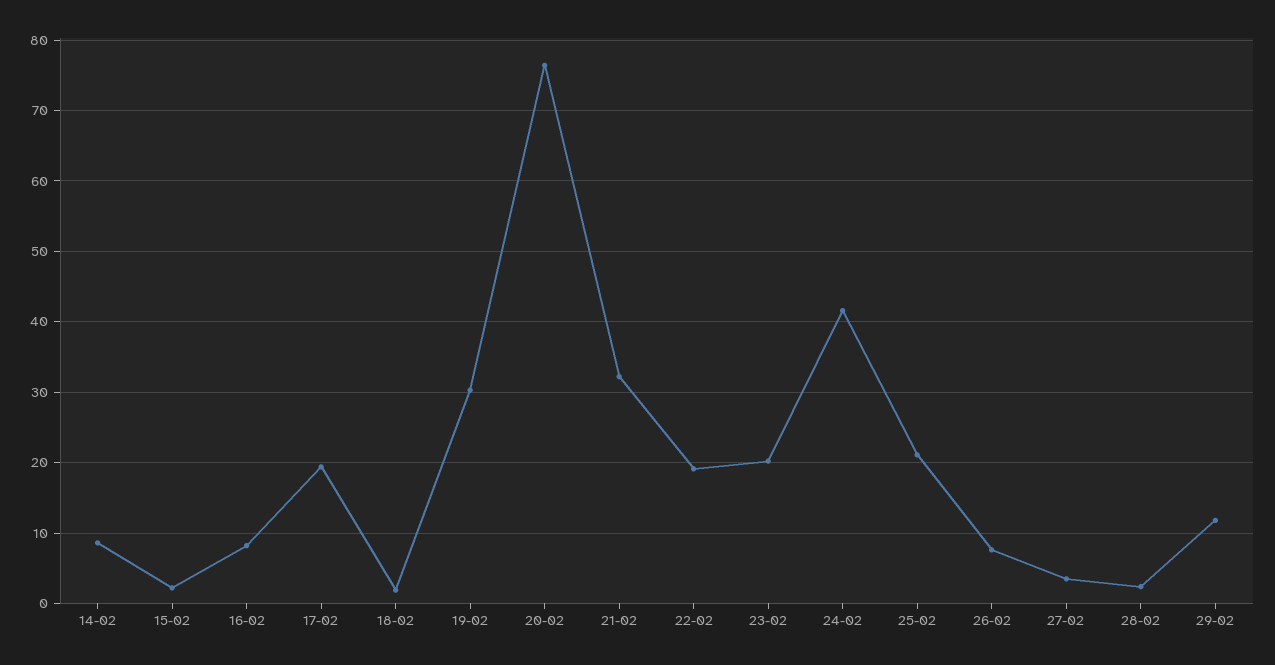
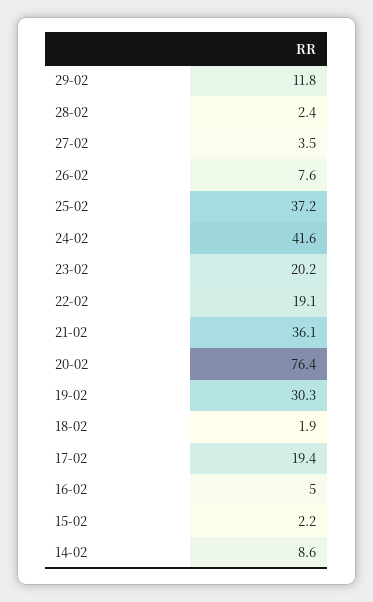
16-02: 8 -> 5
21-02: 32 -> 36.1
25-02: 21 -> 37.2

